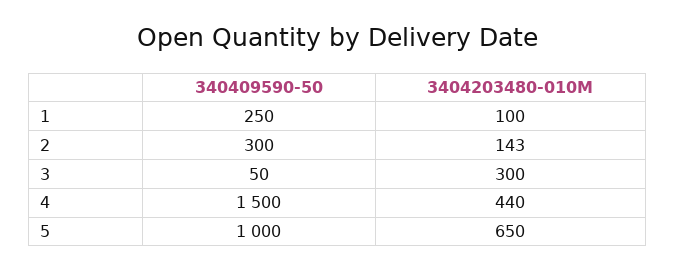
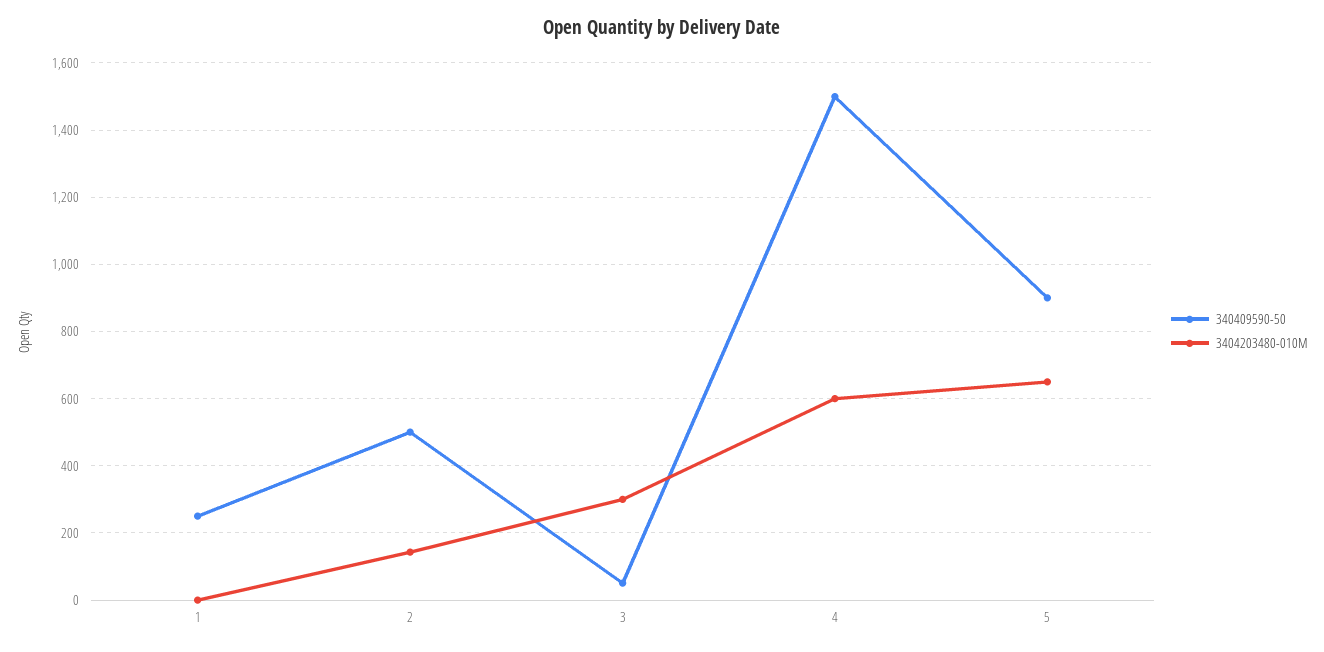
3404203480-010M, 1: 100 -> 0
340409590-50, 2: 300 -> 500
3404203480-010M, 4: 440 -> 600
340409590-50, 5: 1000 -> 900

